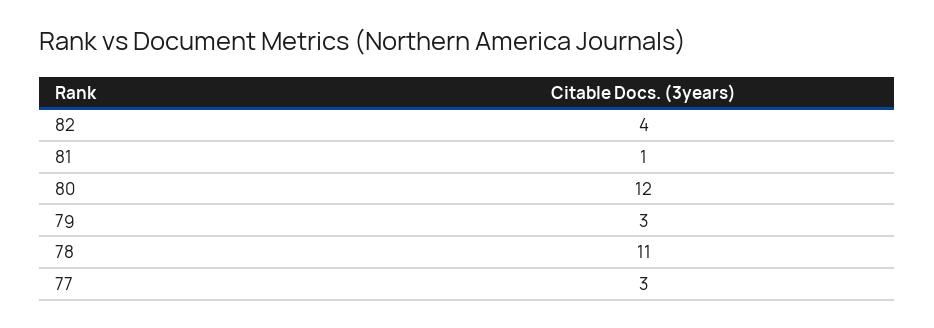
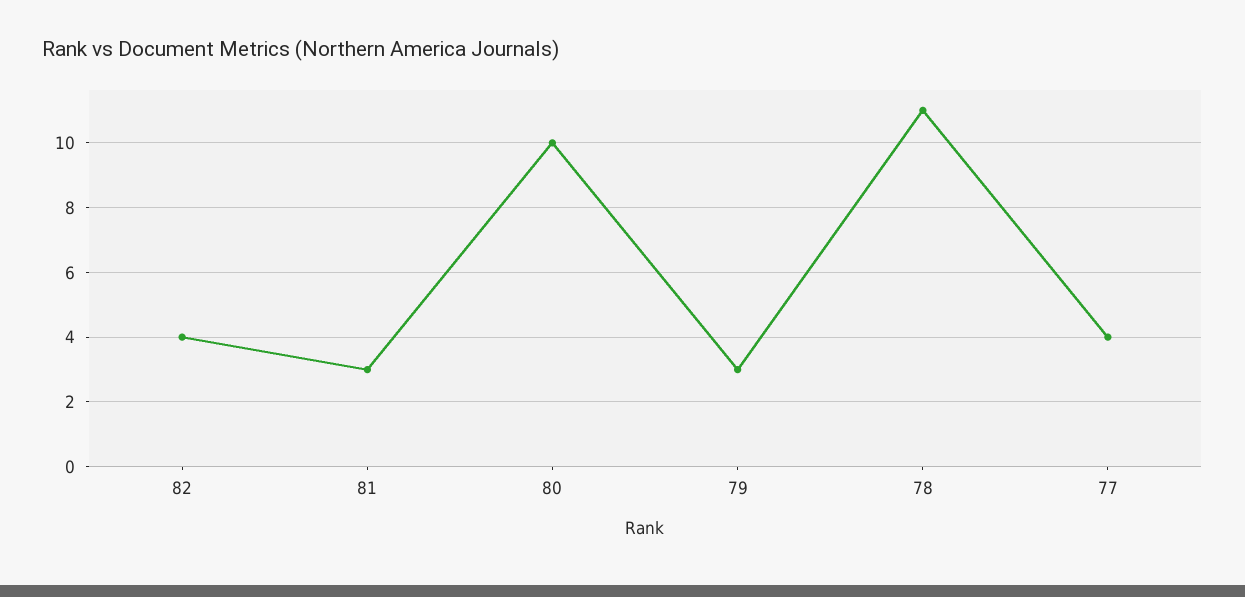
81: 1 -> 3
80: 12 -> 10
77: 3 -> 4

